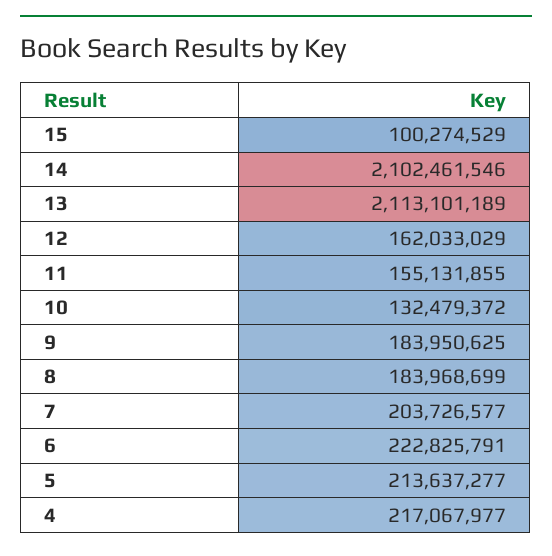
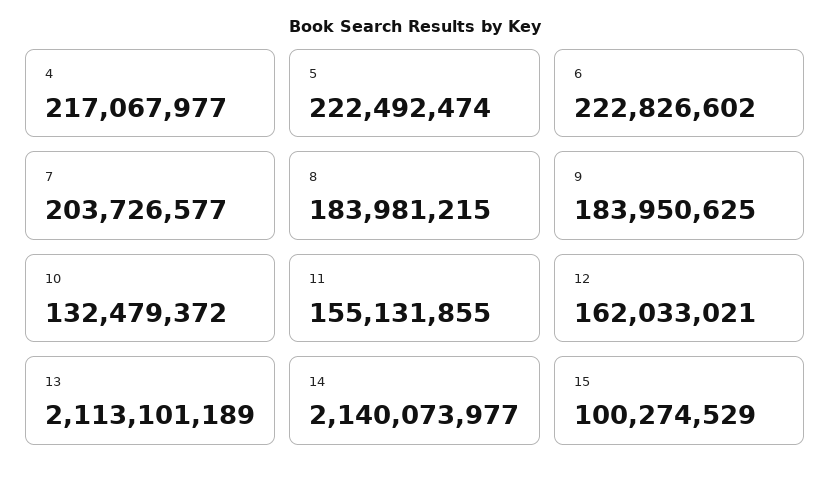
14: 2102461546 -> 2140073977
12: 162033029 -> 162033021
8: 183968699 -> 183981215
6: 222825791 -> 222826602
5: 213637277 -> 222492474

